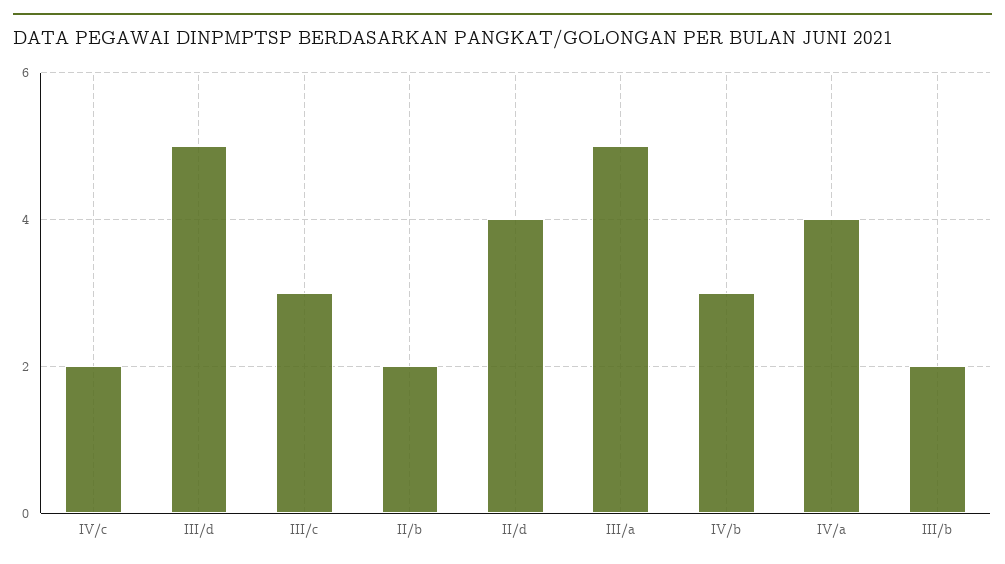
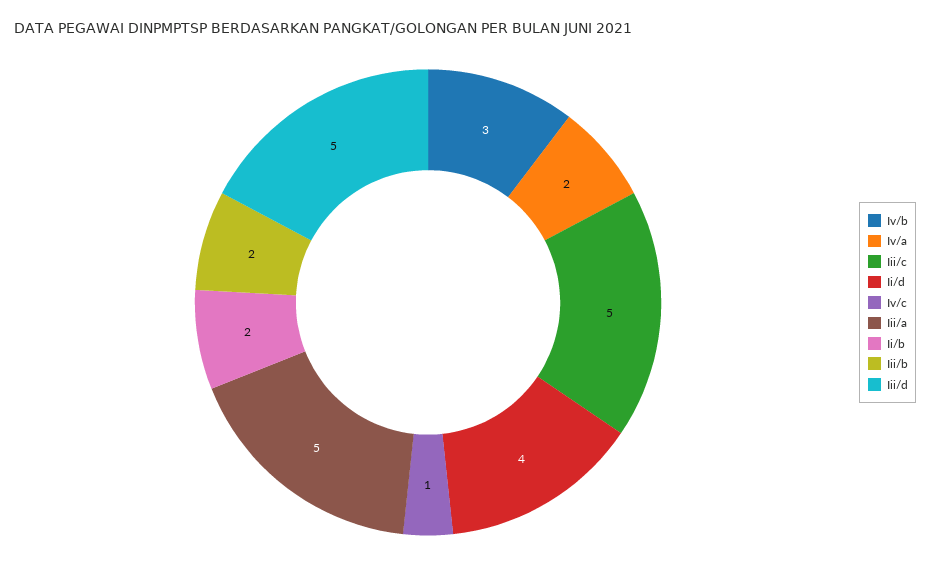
IV/c: 2 -> 1
III/c: 3 -> 5
IV/a: 4 -> 2

